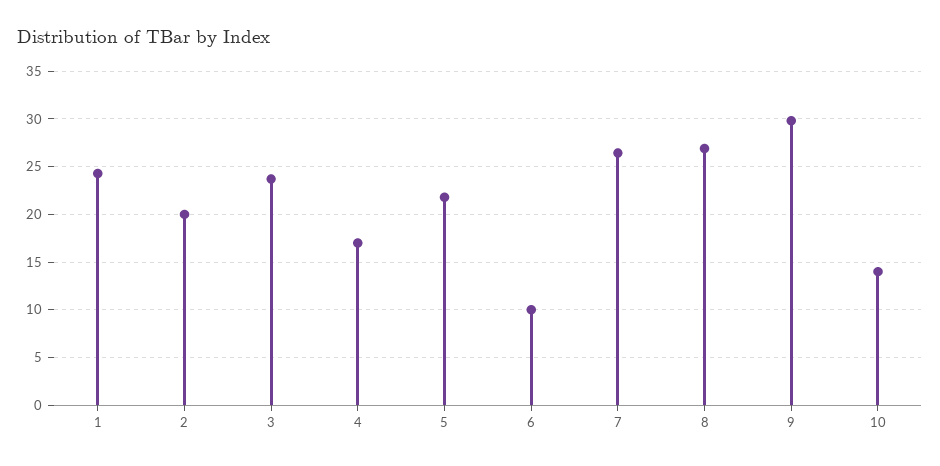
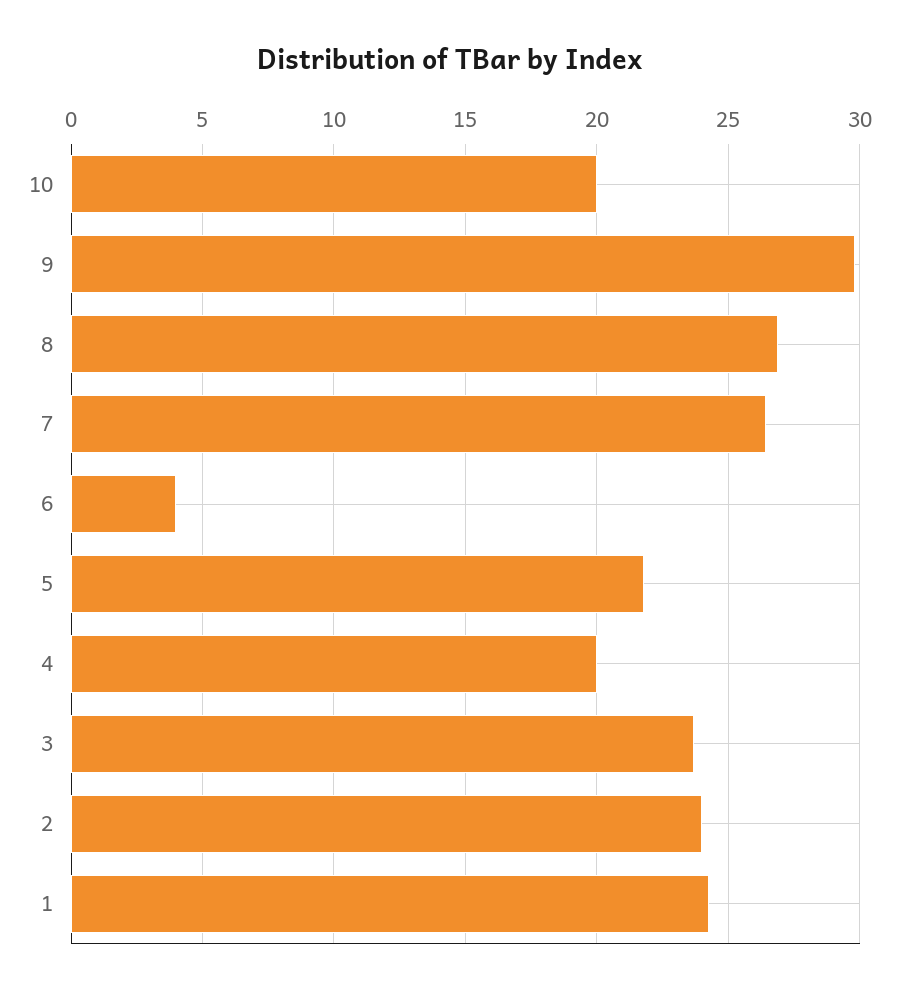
2: 20 -> 24
4: 17 -> 20
6: 10 -> 4
10: 14 -> 20

